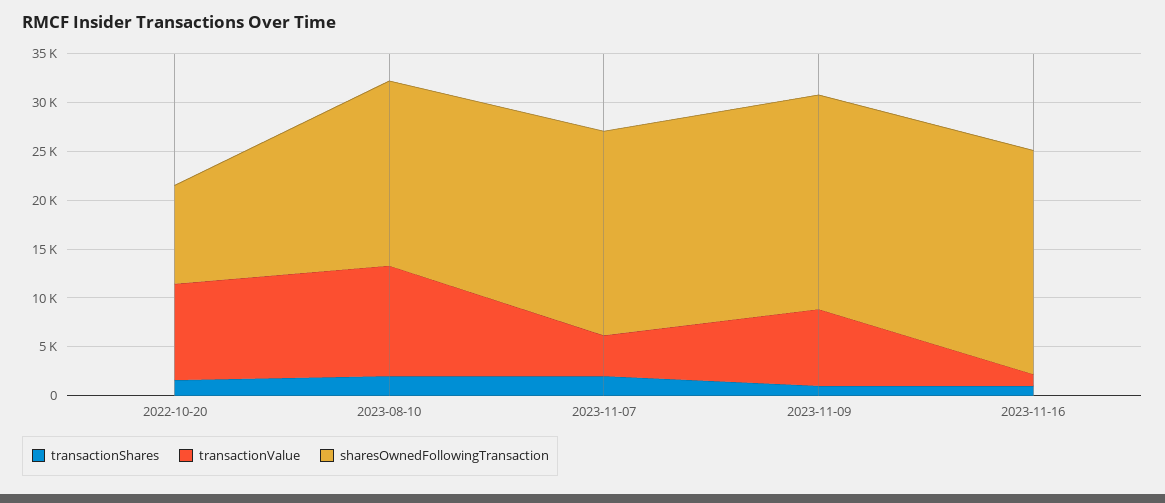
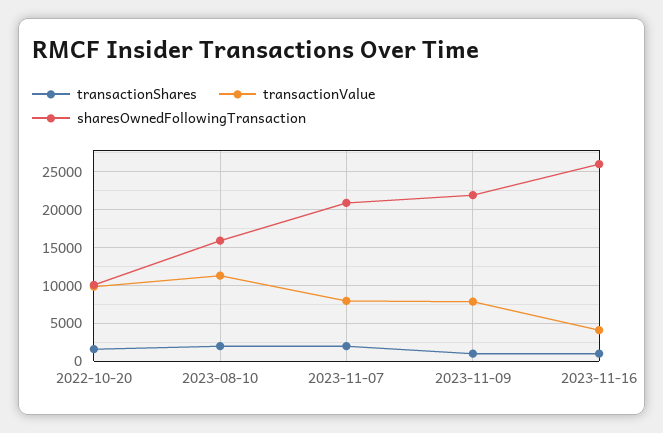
sharesOwnedFollowingTransaction, 2023-08-10: 19000 -> 16000
transactionValue, 2023-11-07: 4000 -> 8000
transactionValue, 2023-11-16: 1000 -> 4000
sharesOwnedFollowingTransaction, 2023-11-16: 23000 -> 26000

